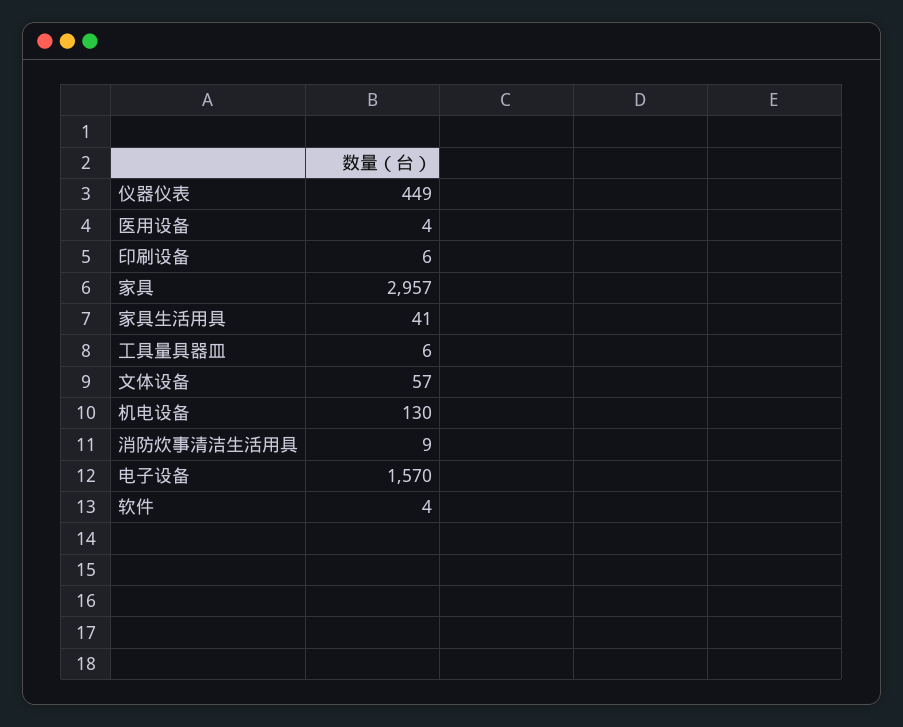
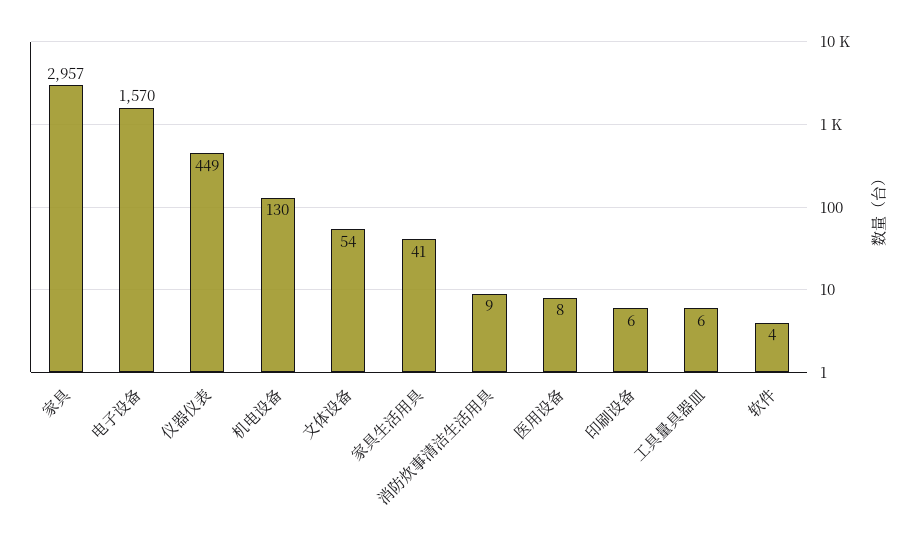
医用设备: 4 -> 8
文体设备: 57 -> 54

